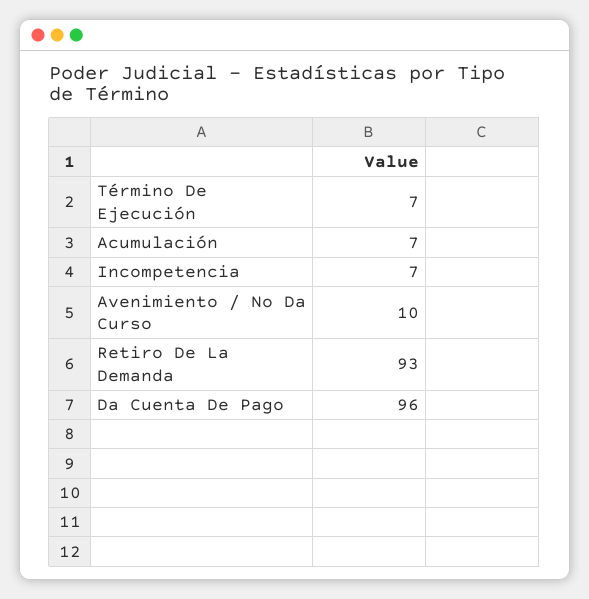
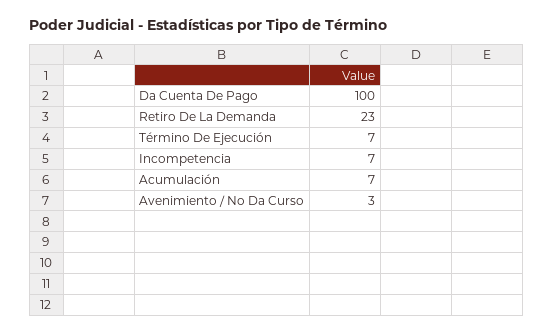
Avenimiento / No Da Curso: 10 -> 3
Retiro De La Demanda: 93 -> 23
Da Cuenta De Pago: 96 -> 100

